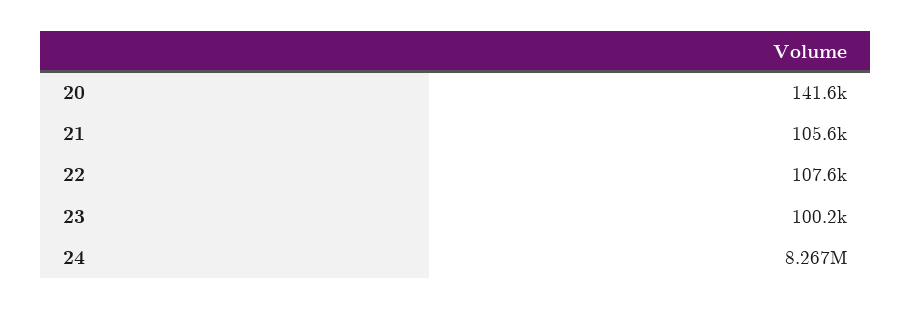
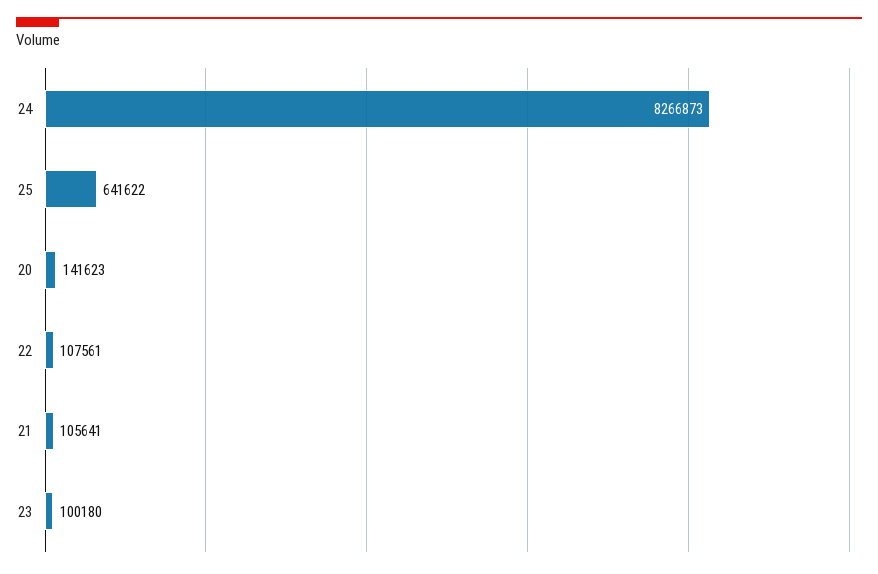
25: none -> 641622

